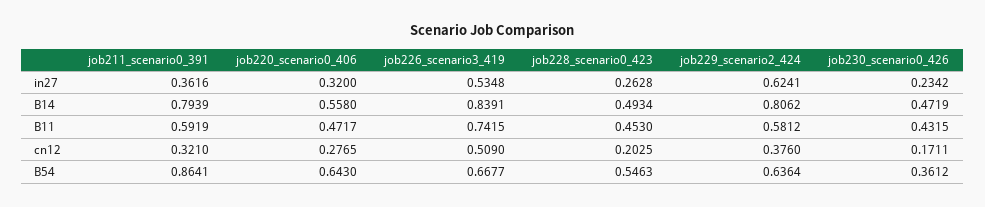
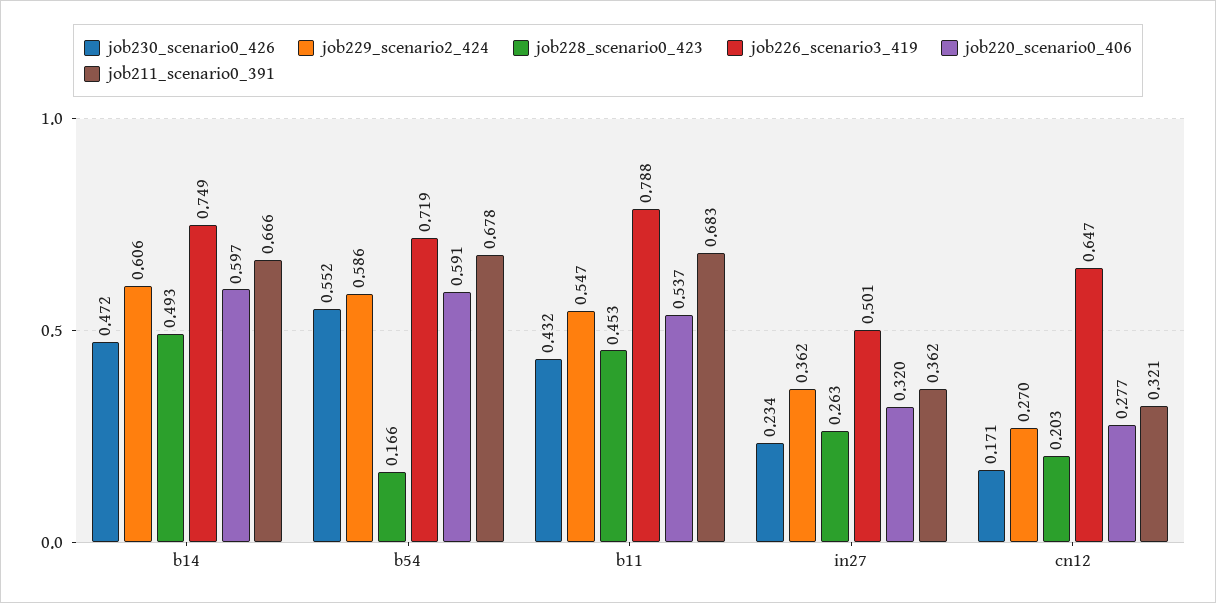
job226_scenario3_419, in27: 0.5348 -> 0.501
job229_scenario2_424, in27: 0.6241 -> 0.362
job211_scenario0_391, B14: 0.7939 -> 0.666
job220_scenario0_406, B14: 0.558 -> 0.597
job226_scenario3_419, B14: 0.8391 -> 0.749
job229_scenario2_424, B14: 0.8062 -> 0.606
job211_scenario0_391, B11: 0.5919 -> 0.683
job220_scenario0_406, B11: 0.4717 -> 0.537
job226_scenario3_419, B11: 0.7415 -> 0.788
job229_scenario2_424, B11: 0.5812 -> 0.547
job226_scenario3_419, cn12: 0.509 -> 0.647
job229_scenario2_424, cn12: 0.376 -> 0.27
job211_scenario0_391, B54: 0.8641 -> 0.678
job220_scenario0_406, B54: 0.643 -> 0.591
job226_scenario3_419, B54: 0.6677 -> 0.719
job228_scenario0_423, B54: 0.5463 -> 0.166
job229_scenario2_424, B54: 0.6364 -> 0.586
job230_scenario0_426, B54: 0.3612 -> 0.552

